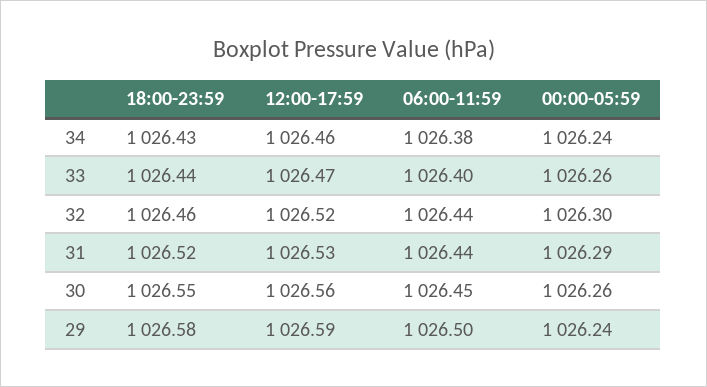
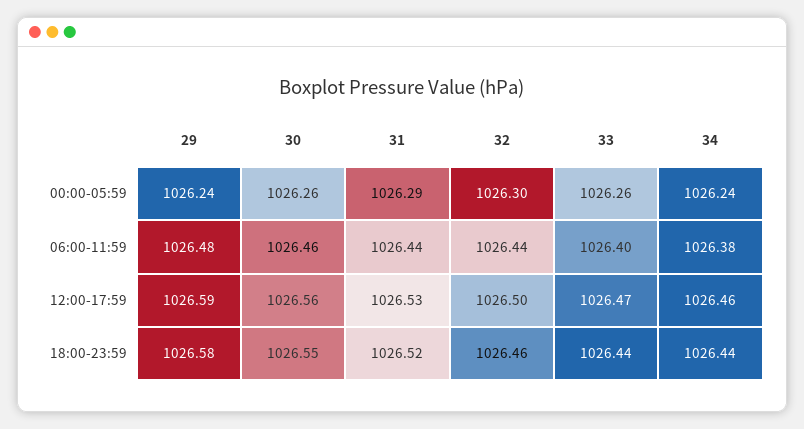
18:00-23:59, 34: 1026.43 -> 1026.44
12:00-17:59, 32: 1026.52 -> 1026.5
06:00-11:59, 30: 1026.45 -> 1026.46
06:00-11:59, 29: 1026.5 -> 1026.48

